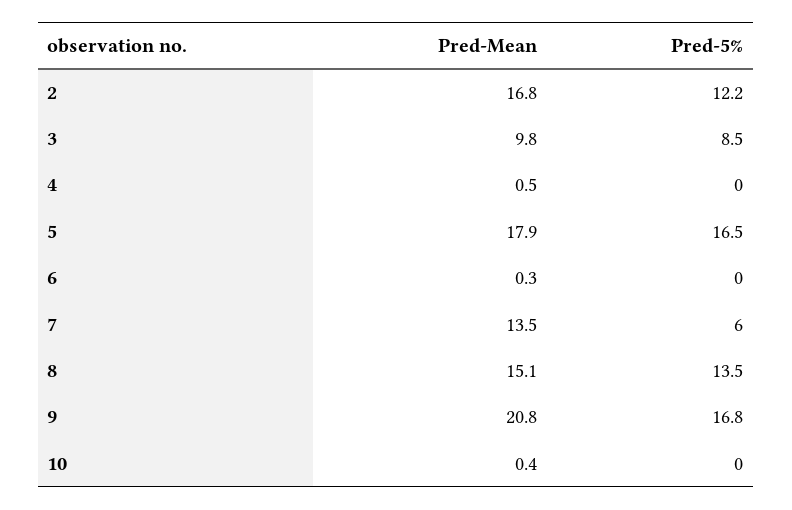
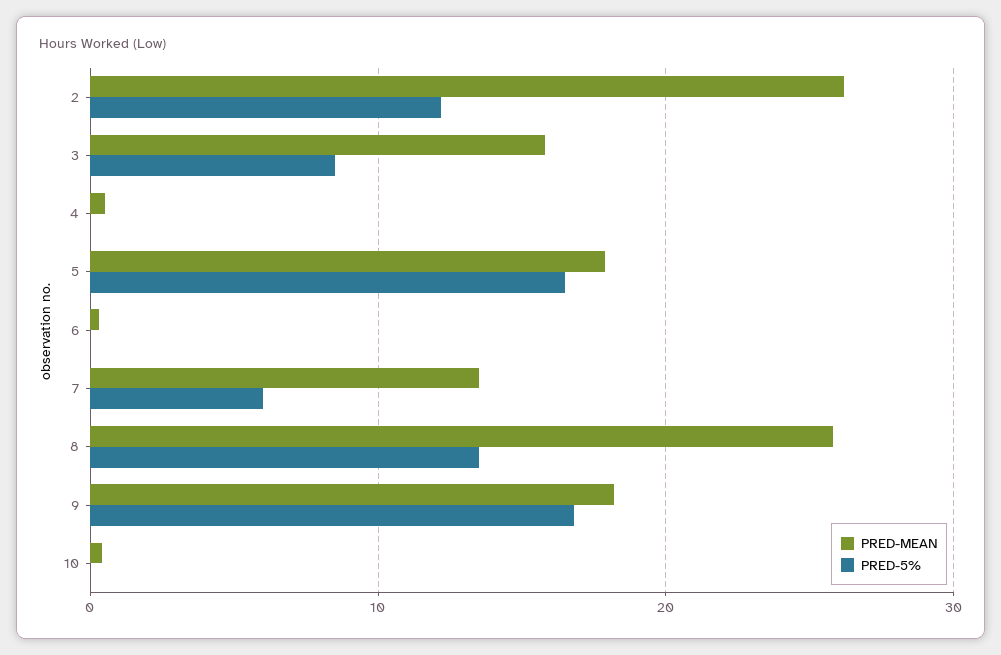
Pred-Mean, 2: 16.8 -> 26
Pred-Mean, 3: 9.8 -> 16
Pred-Mean, 8: 15.1 -> 26
Pred-Mean, 9: 20.8 -> 18

